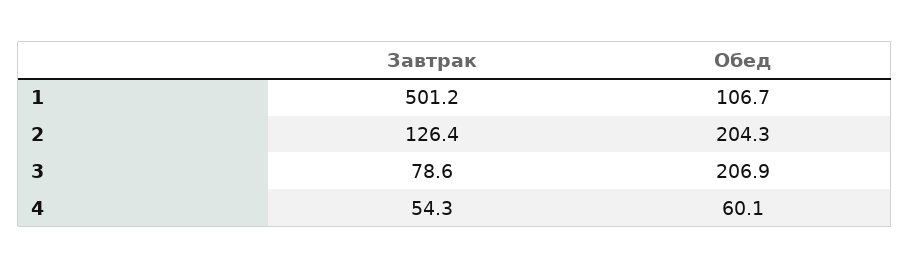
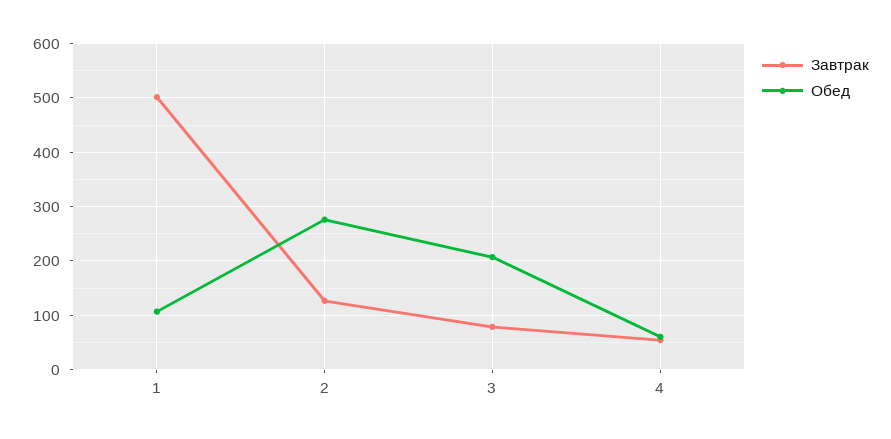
Обед, 2: 204.3 -> 280

